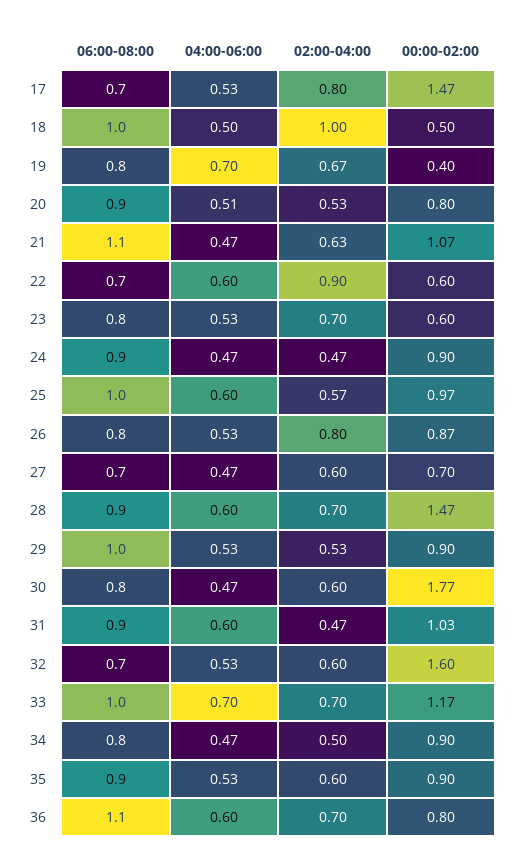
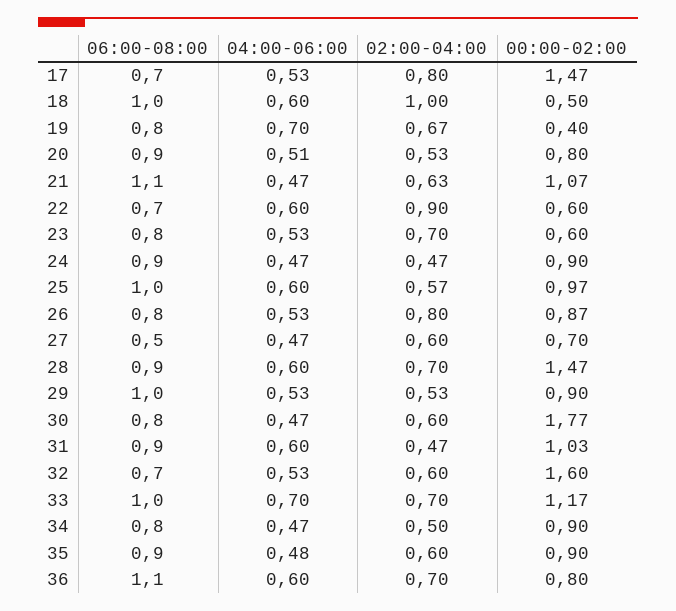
04:00-06:00, 18: 0.5 -> 0.6
06:00-08:00, 27: 0.7 -> 0.5
04:00-06:00, 35: 0.53 -> 0.48

